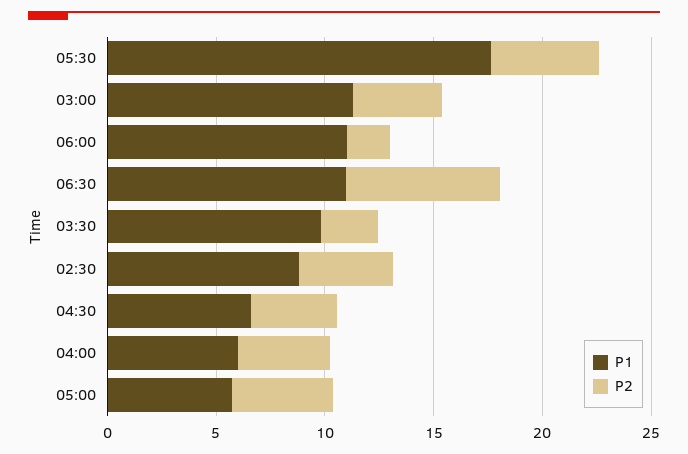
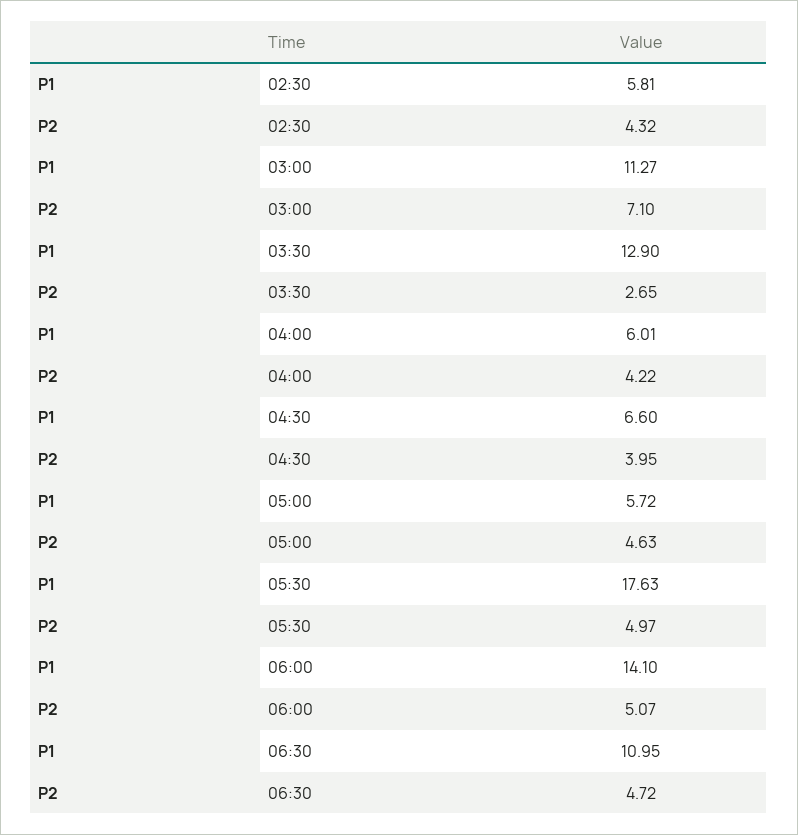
P2, 03:00: 4 -> 7.1
P1, 06:00: 11 -> 14.1
P2, 06:00: 2 -> 5.07
P2, 06:30: 7 -> 4.72
P1, 03:30: 10 -> 12.9
P1, 02:30: 9 -> 5.81

